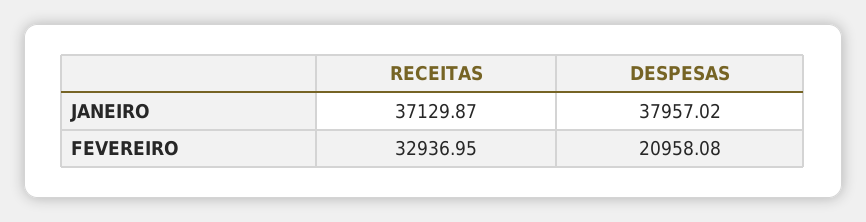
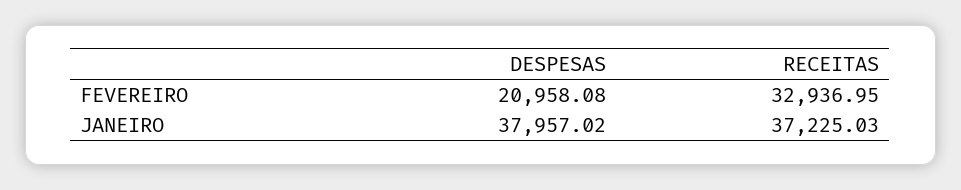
RECEITAS, JANEIRO: 37129.87 -> 37225.03

